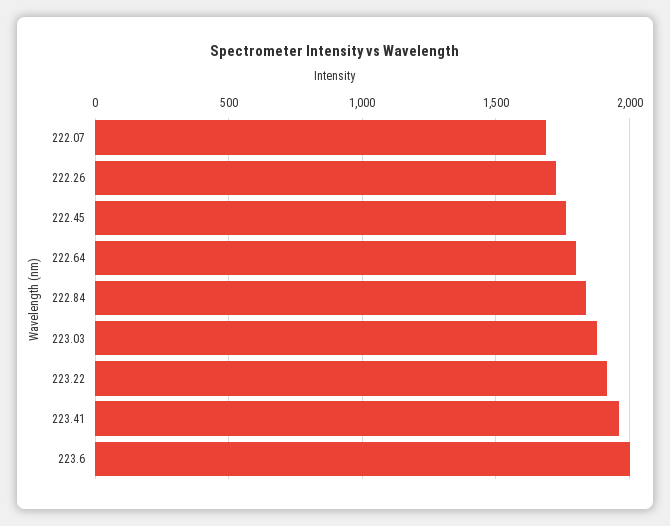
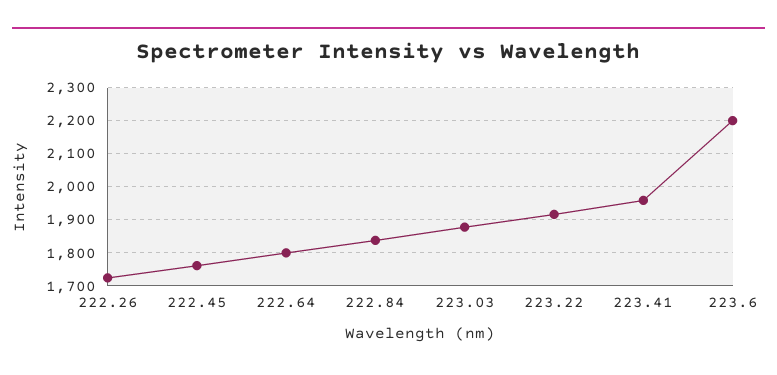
222.07: 1700 -> none
223.6: 2000 -> 2200

